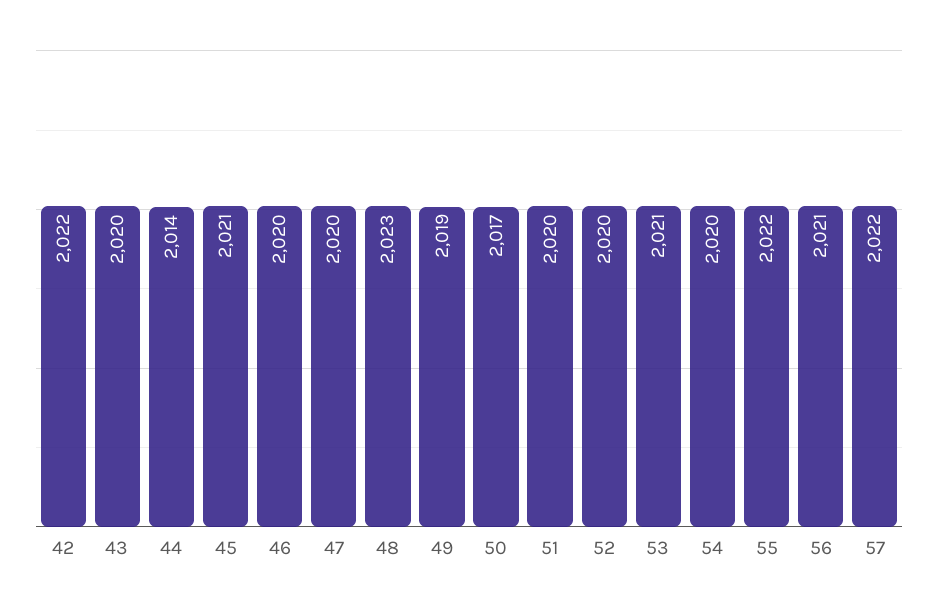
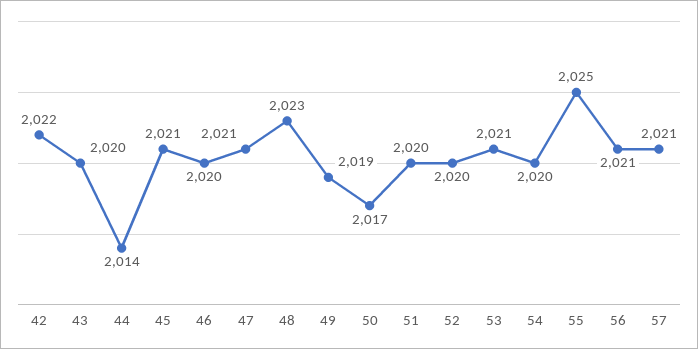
47: 2020 -> 2021
55: 2022 -> 2025
57: 2022 -> 2021

